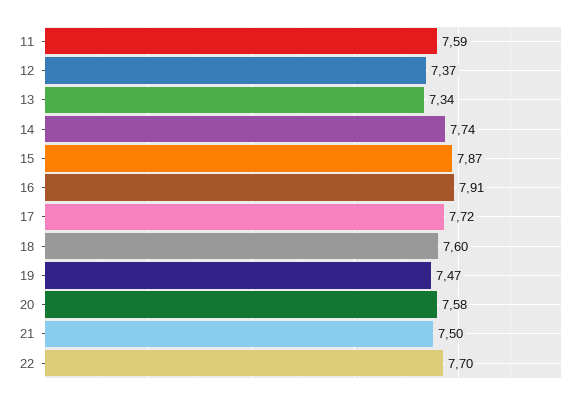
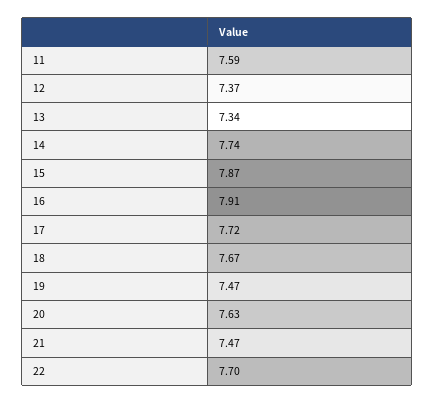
18: 7.6 -> 7.67
20: 7.58 -> 7.63
21: 7.5 -> 7.47

